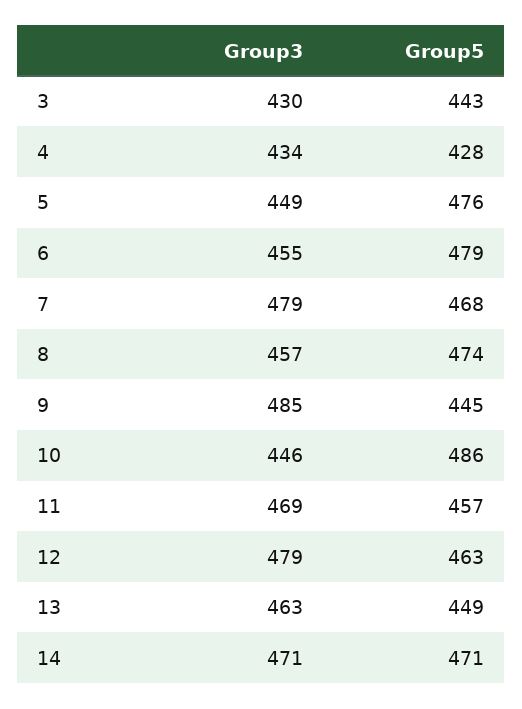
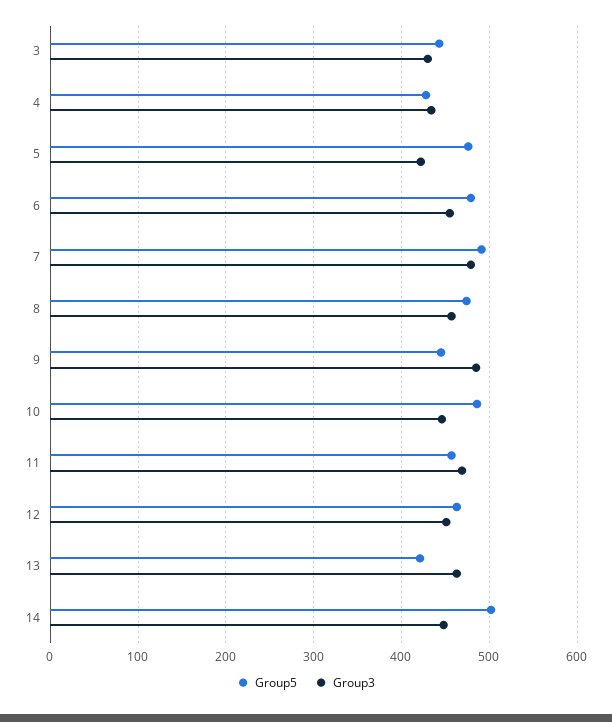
Group3, 5: 449 -> 420
Group5, 7: 468 -> 490
Group3, 12: 479 -> 450
Group5, 13: 449 -> 420
Group3, 14: 471 -> 450
Group5, 14: 471 -> 500

